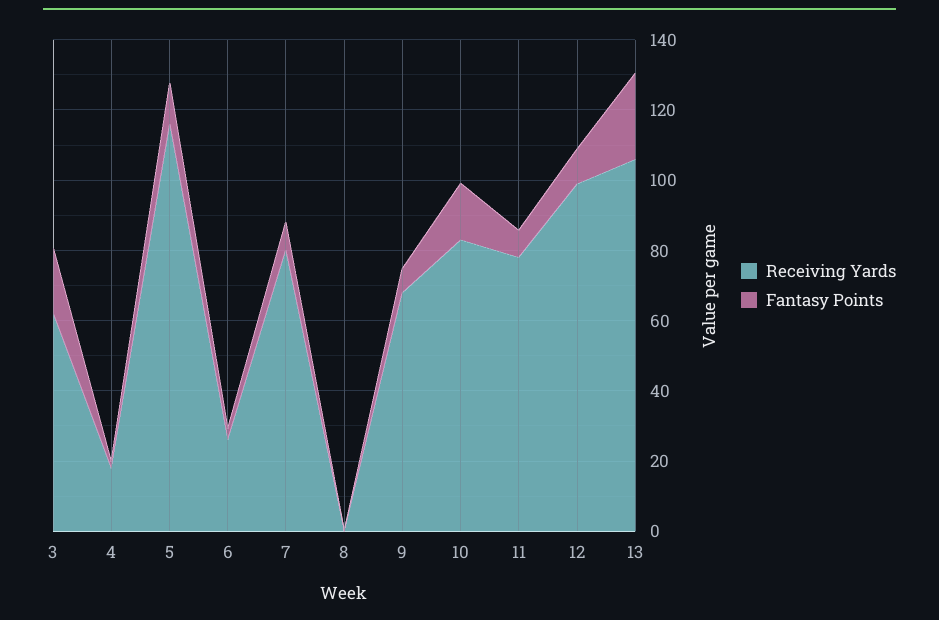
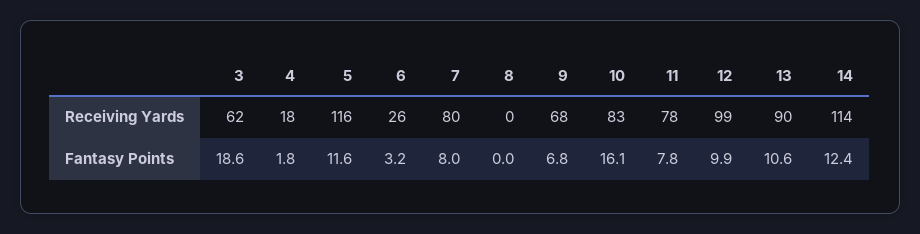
Receiving Yards, 13: 105 -> 90
Fantasy Points, 13: 25 -> 10.6
Receiving Yards, 14: none -> 114
Fantasy Points, 14: none -> 12.4

